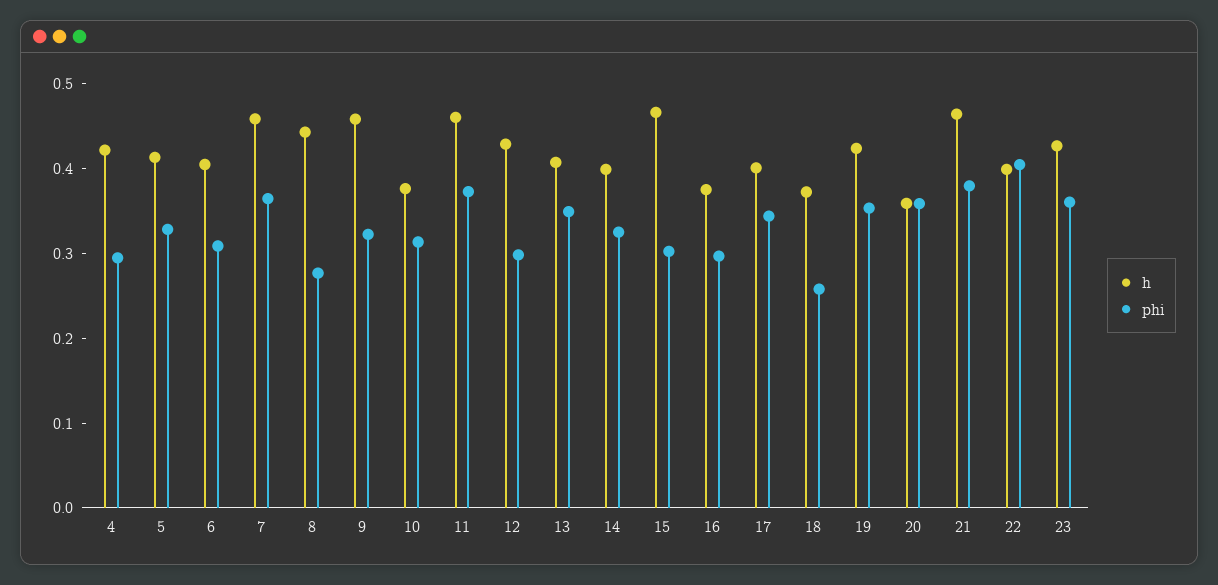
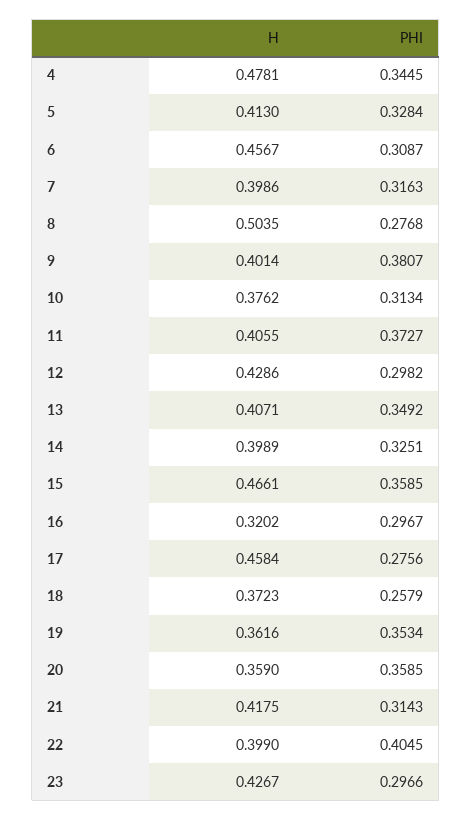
h, 4: 0.42 -> 0.4781
phi, 4: 0.3 -> 0.3445
h, 6: 0.4 -> 0.4567
h, 7: 0.46 -> 0.3986
phi, 7: 0.36 -> 0.3163
h, 8: 0.44 -> 0.5035
h, 9: 0.46 -> 0.4014
phi, 9: 0.32 -> 0.3807
h, 11: 0.46 -> 0.4055
phi, 15: 0.3 -> 0.3585
h, 16: 0.38 -> 0.3202
h, 17: 0.4 -> 0.4584
phi, 17: 0.34 -> 0.2756
h, 19: 0.42 -> 0.3616
h, 21: 0.46 -> 0.4175
phi, 21: 0.38 -> 0.3143
phi, 23: 0.36 -> 0.2966

